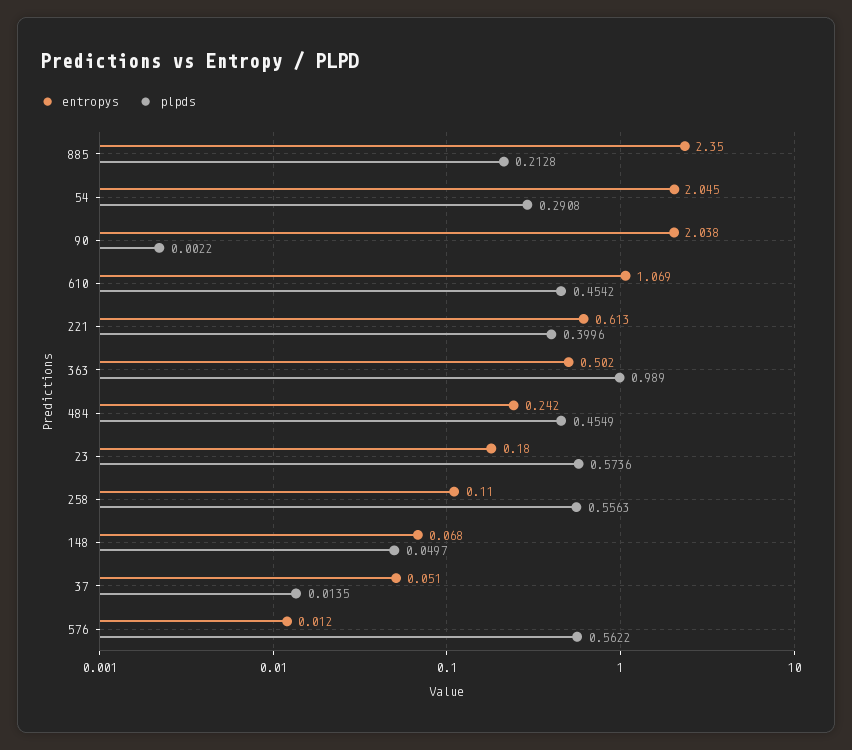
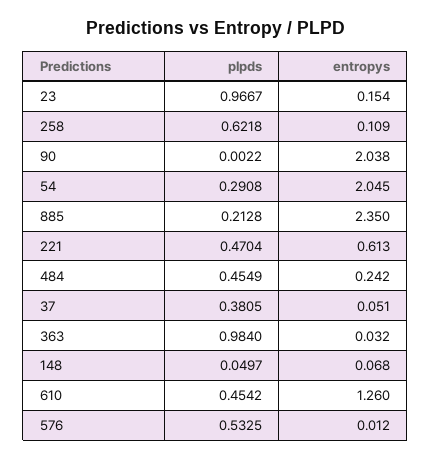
entropys, 610: 1.069 -> 1.26
plpds, 221: 0.3996 -> 0.4704
entropys, 363: 0.502 -> 0.032
plpds, 363: 0.989 -> 0.984
entropys, 23: 0.18 -> 0.154
plpds, 23: 0.5736 -> 0.9667
entropys, 258: 0.11 -> 0.109
plpds, 258: 0.5563 -> 0.6218
plpds, 37: 0.0135 -> 0.3805
plpds, 576: 0.5622 -> 0.5325

